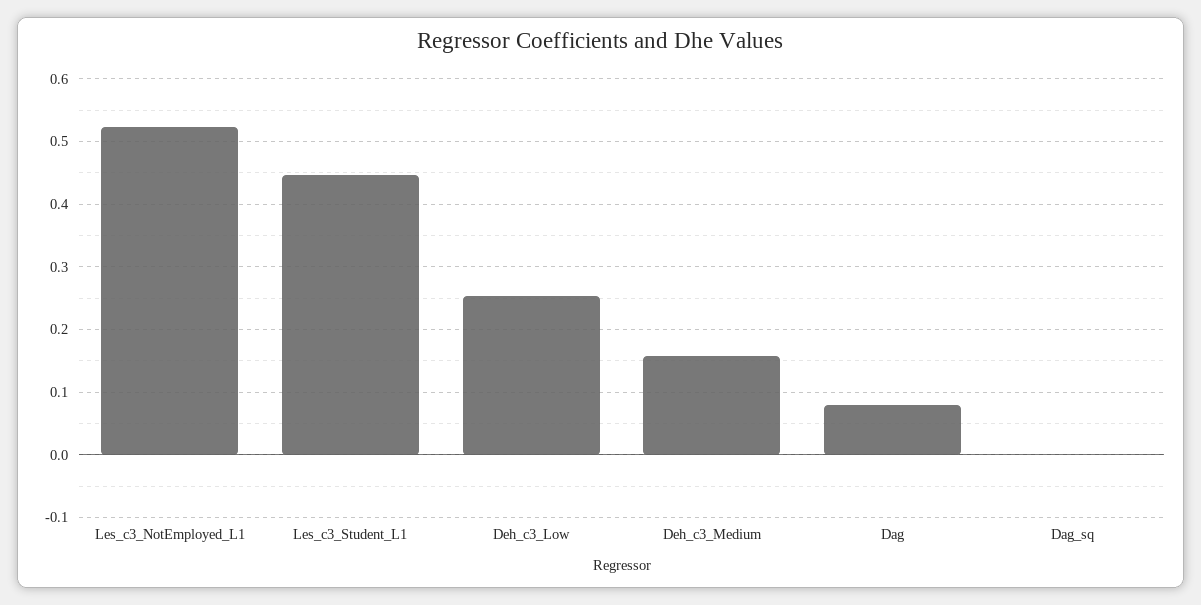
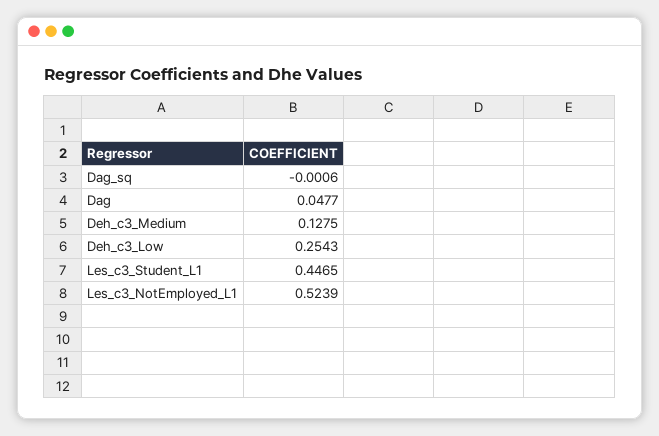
Deh_c3_Medium: 0.16 -> 0.1275
Dag: 0.08 -> 0.0477

